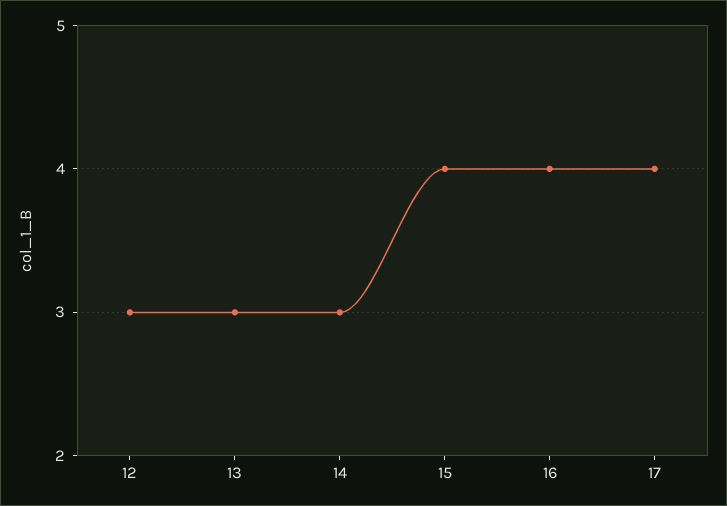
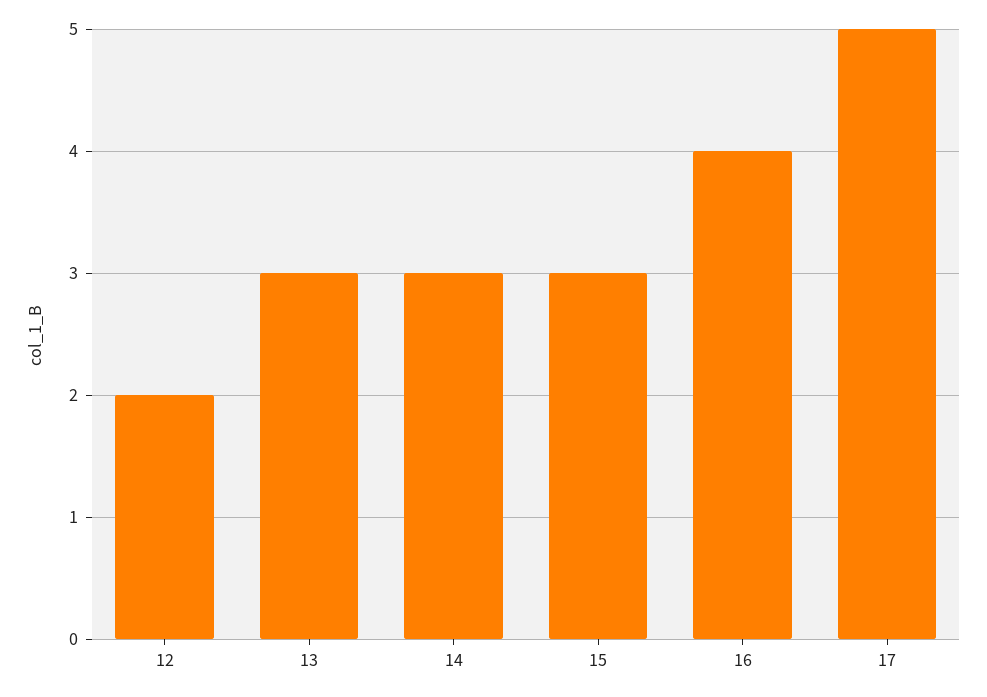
12: 3 -> 2
15: 4 -> 3
17: 4 -> 5

